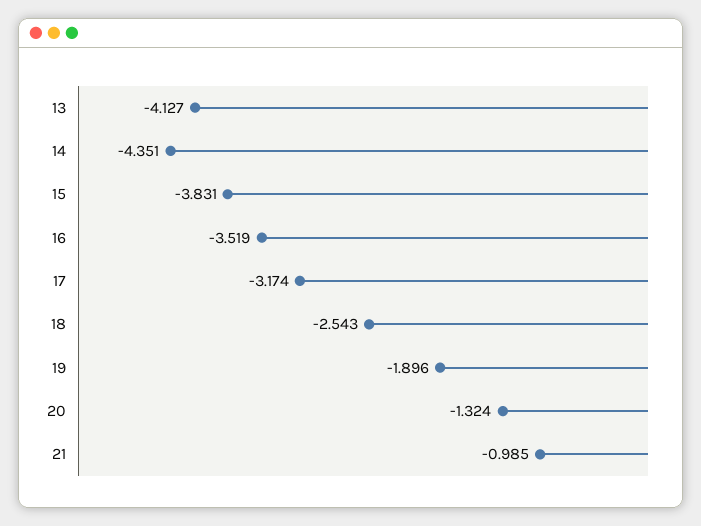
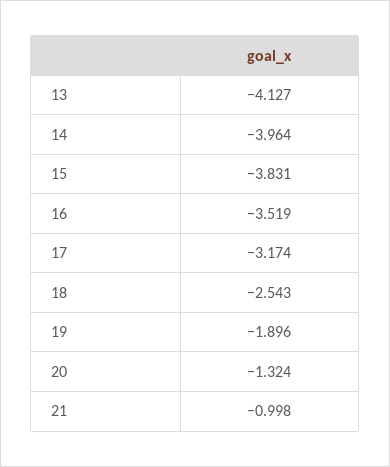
14: -4.351 -> -3.964
21: -0.985 -> -0.998

